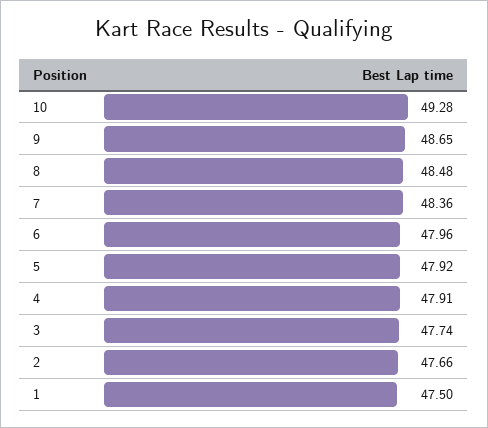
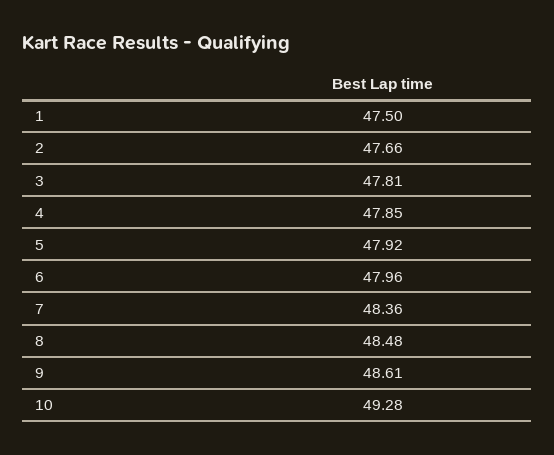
9: 48.65 -> 48.61
4: 47.91 -> 47.85
3: 47.74 -> 47.81

